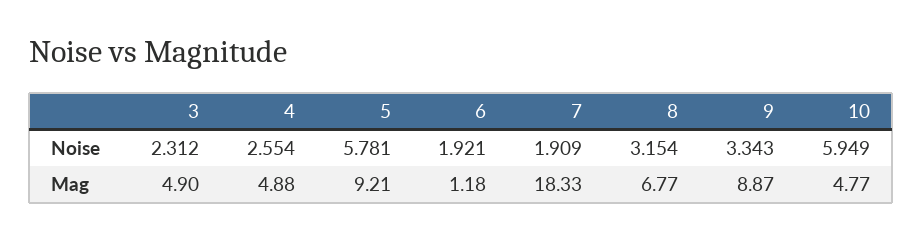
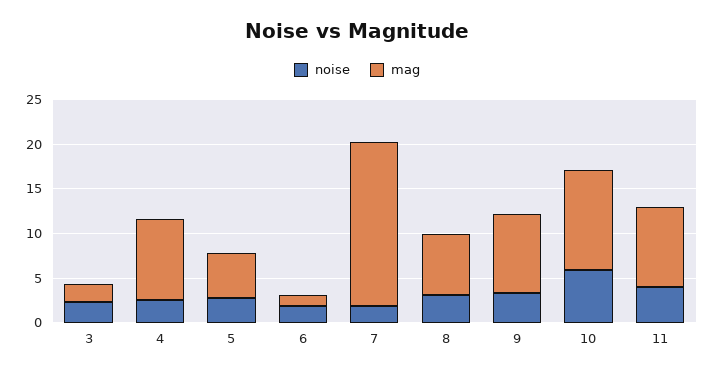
Noise, 5: 5.781 -> 3
Mag, 3: 4.9 -> 2
Mag, 4: 4.88 -> 9
Mag, 5: 9.21 -> 5
Mag, 10: 4.77 -> 11
Noise, 11: none -> 4
Mag, 11: none -> 9

